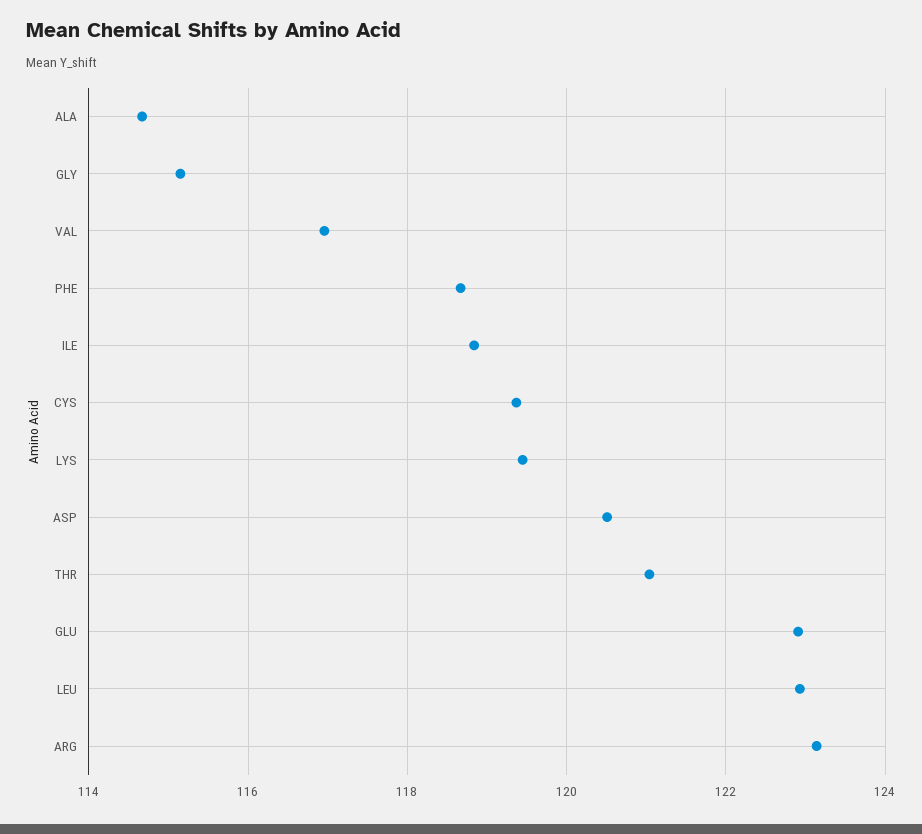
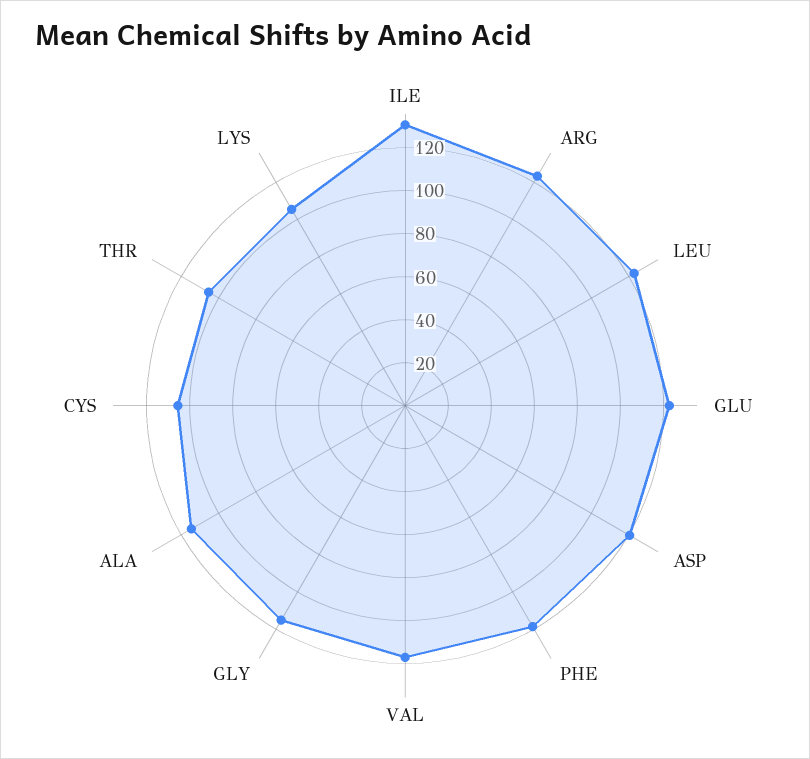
ILE: 118.8 -> 130
CYS: 119.4 -> 105
LYS: 119.4 -> 105
THR: 121 -> 105

